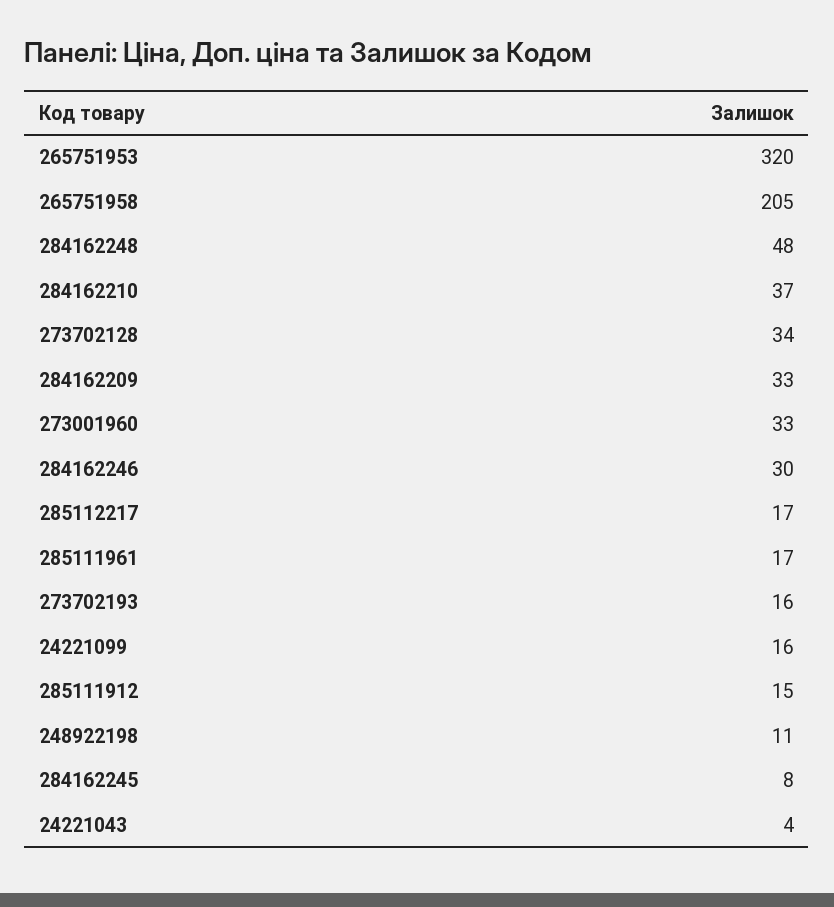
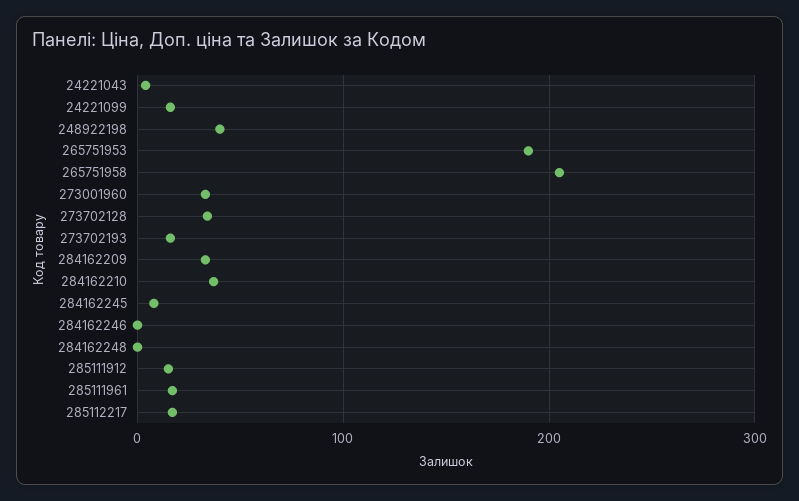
265751953: 320 -> 190
284162248: 48 -> 0
284162246: 30 -> 0
248922198: 11 -> 40

